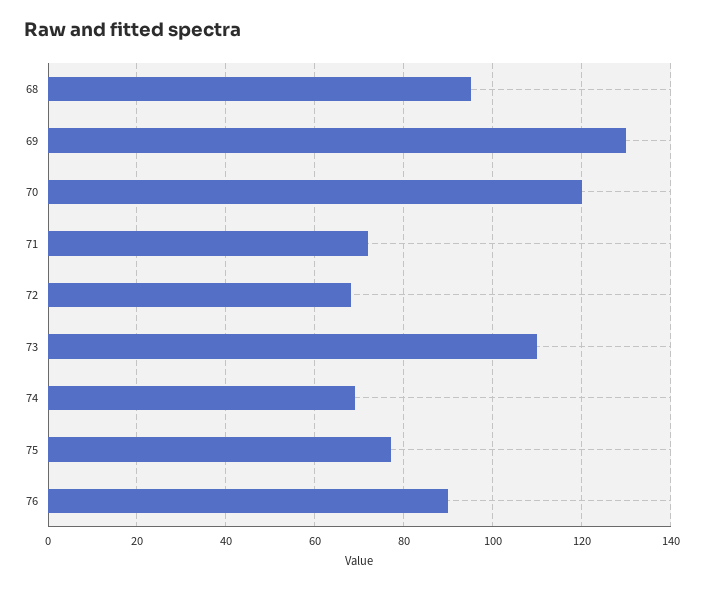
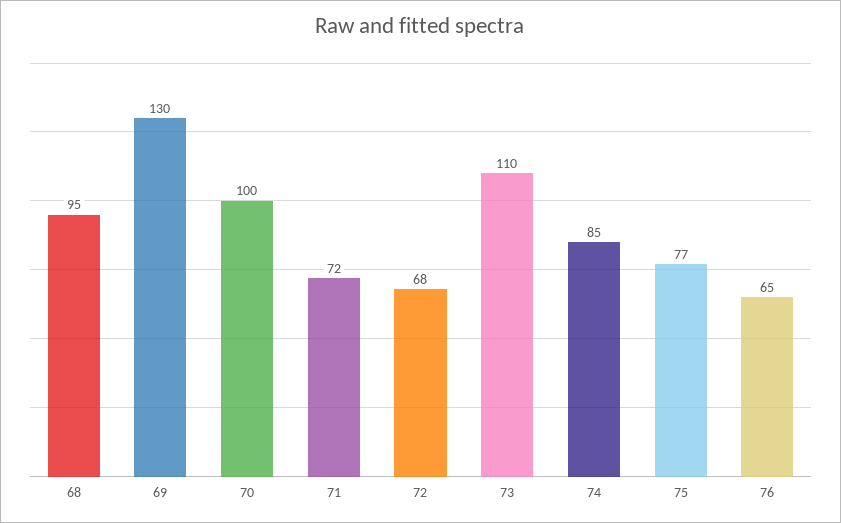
70: 120 -> 100
74: 70 -> 85
76: 90 -> 65

